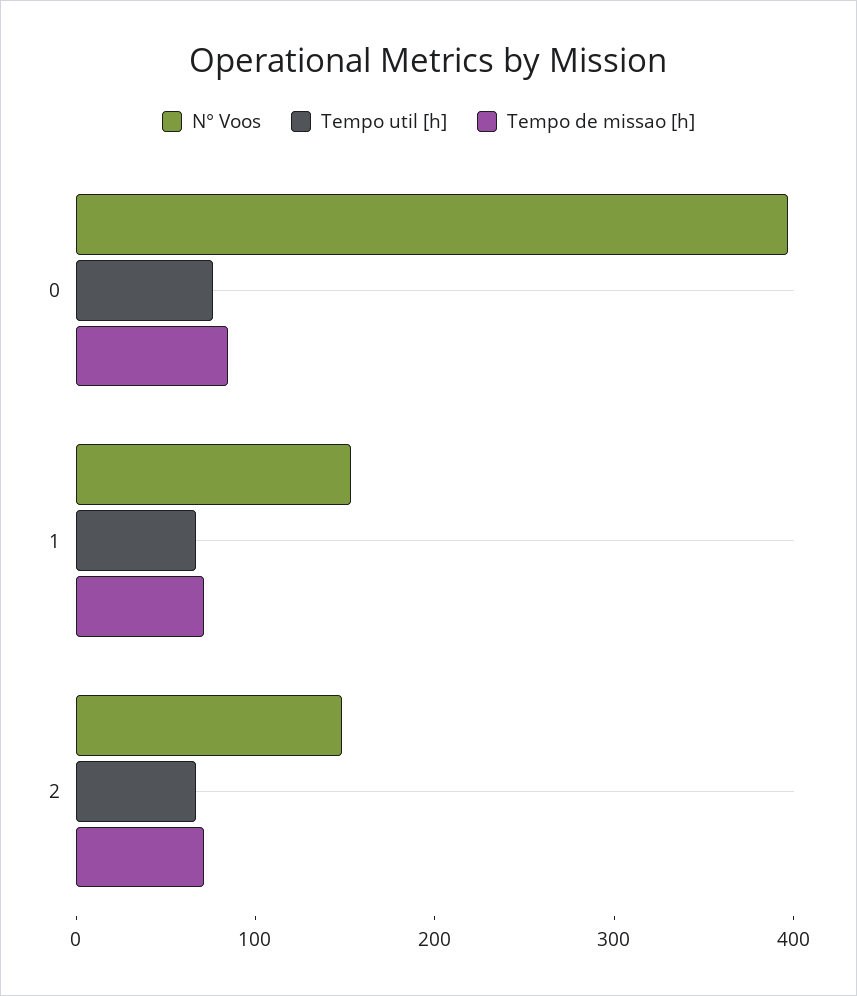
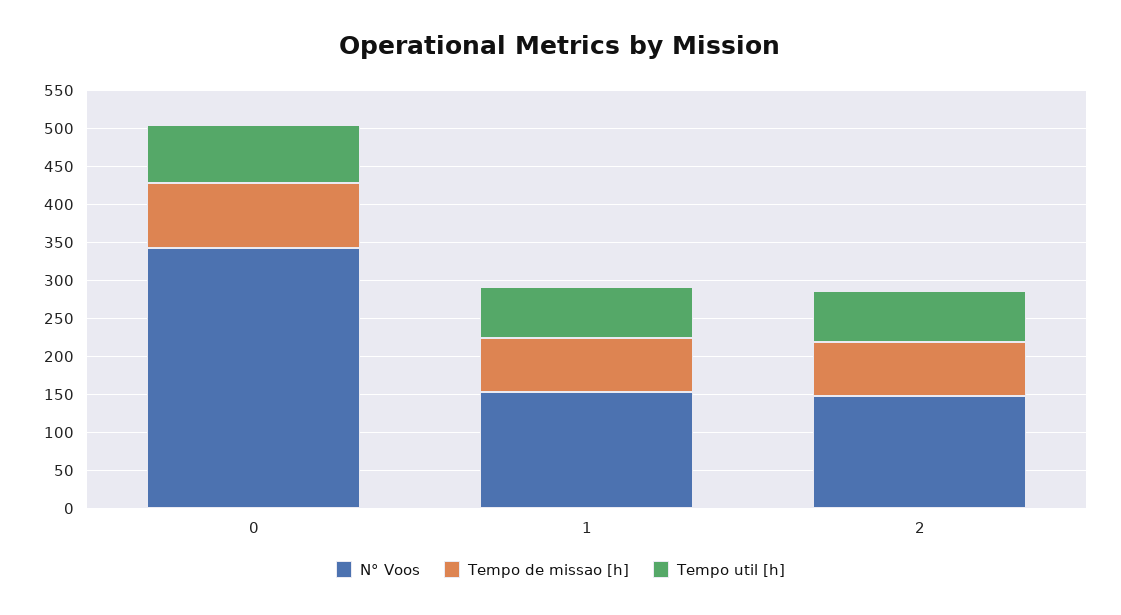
N° Voos, 0: 400 -> 350

